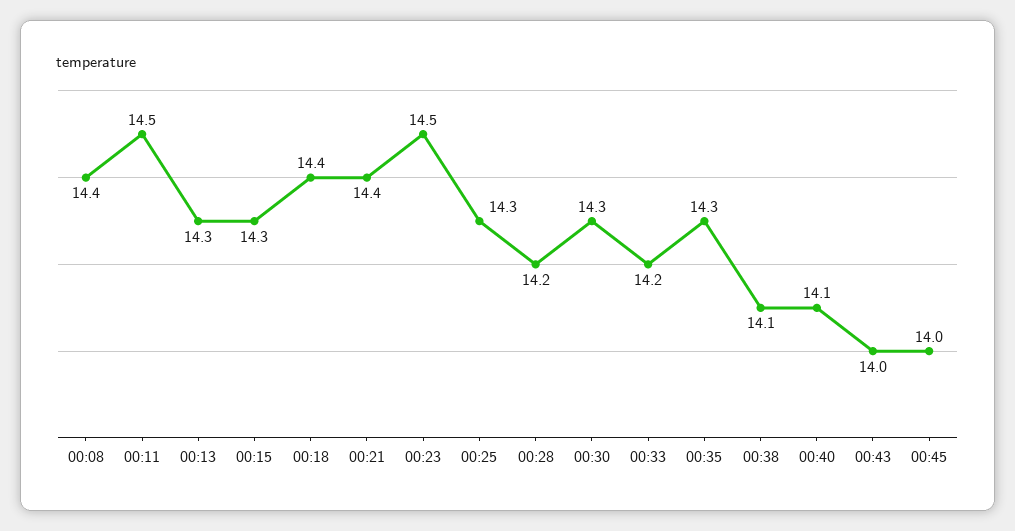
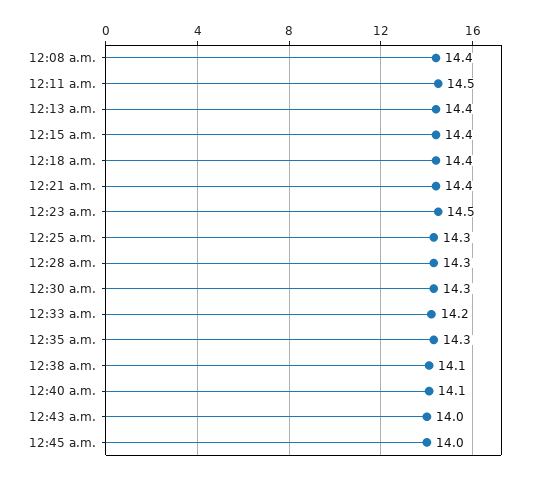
00:13: 14.3 -> 14.4
00:15: 14.3 -> 14.4
00:28: 14.2 -> 14.3

